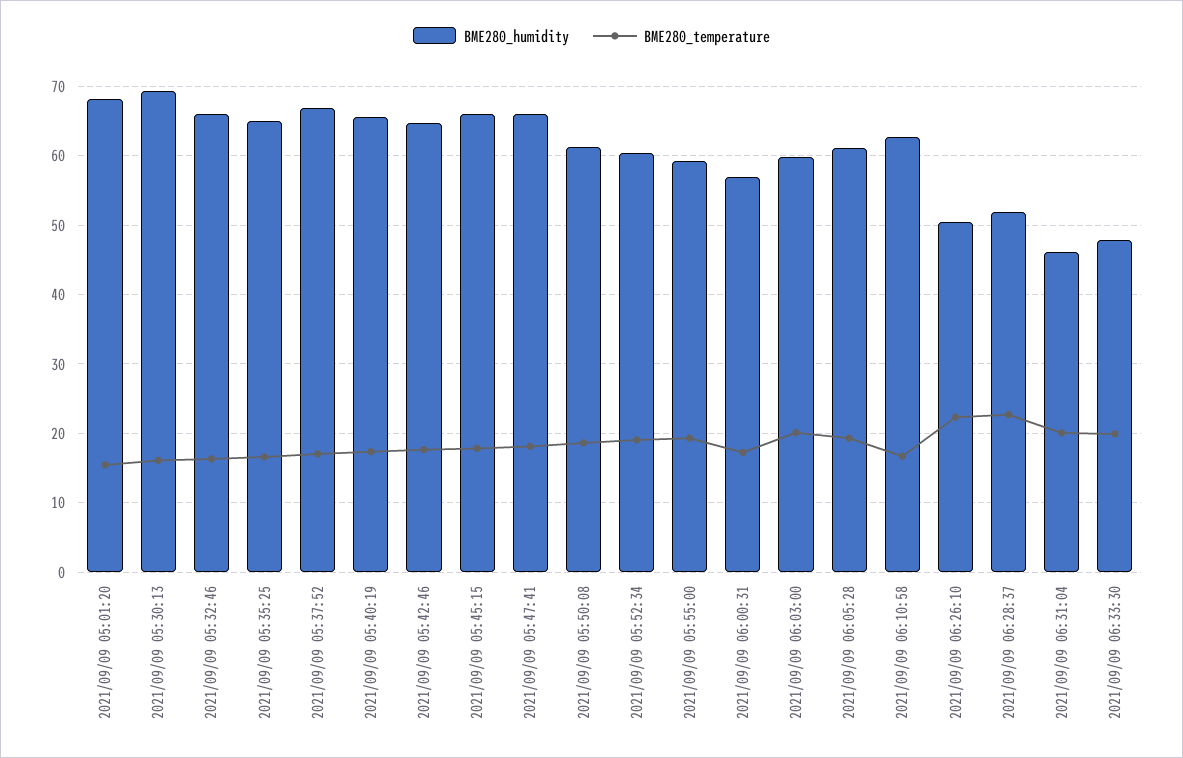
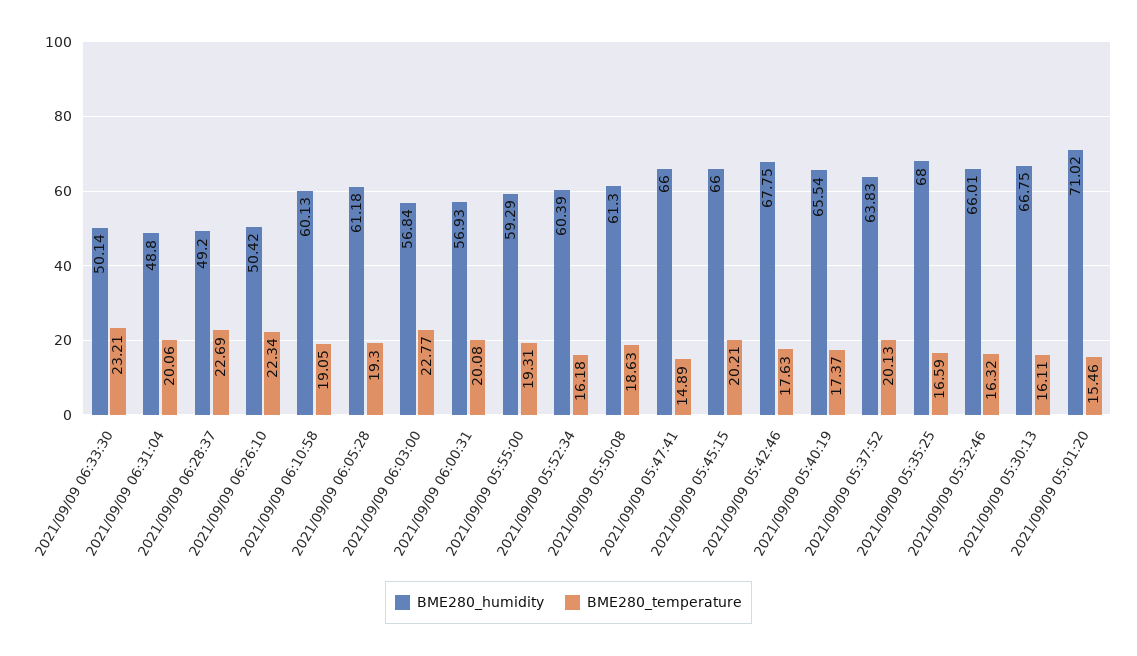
BME280_humidity, 2021/09/09 05:01:20: 68 -> 71.02
BME280_humidity, 2021/09/09 05:30:13: 69 -> 66.75
BME280_humidity, 2021/09/09 05:35:25: 65 -> 68
BME280_humidity, 2021/09/09 05:37:52: 67 -> 63.83
BME280_temperature, 2021/09/09 05:37:52: 17 -> 20.13
BME280_humidity, 2021/09/09 05:42:46: 65 -> 67.75
BME280_temperature, 2021/09/09 05:45:15: 18 -> 20.21
BME280_temperature, 2021/09/09 05:47:41: 18 -> 14.89
BME280_temperature, 2021/09/09 05:52:34: 19 -> 16.18
BME280_temperature, 2021/09/09 06:00:31: 17 -> 20.08
BME280_humidity, 2021/09/09 06:03:00: 60 -> 56.84
BME280_temperature, 2021/09/09 06:03:00: 20 -> 22.77
BME280_humidity, 2021/09/09 06:10:58: 63 -> 60.13
BME280_temperature, 2021/09/09 06:10:58: 17 -> 19.05
BME280_humidity, 2021/09/09 06:28:37: 52 -> 49.2
BME280_humidity, 2021/09/09 06:31:04: 46 -> 48.8
BME280_humidity, 2021/09/09 06:33:30: 48 -> 50.14
BME280_temperature, 2021/09/09 06:33:30: 20 -> 23.21

